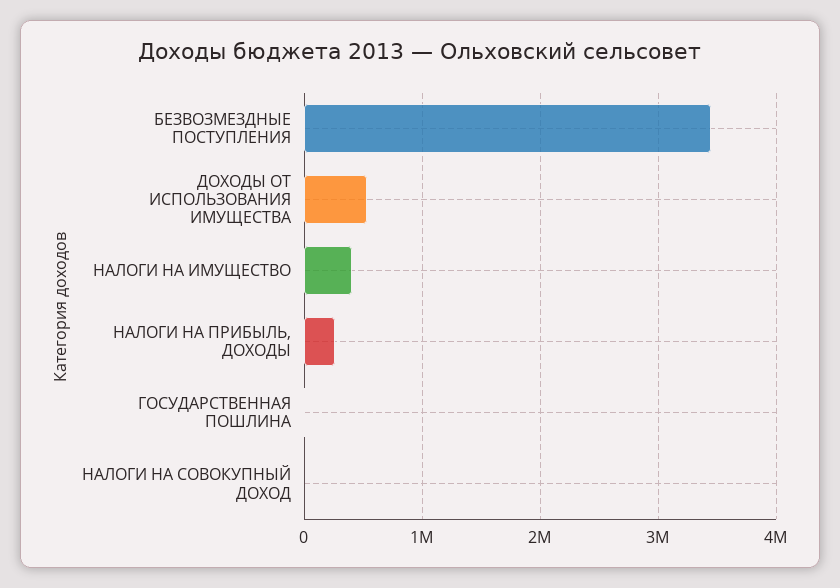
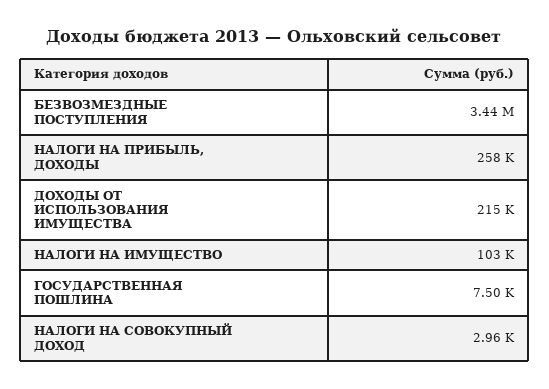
ДОХОДЫ ОТ ИСПОЛЬЗОВАНИЯ ИМУЩЕСТВА: 500000 -> 215000
НАЛОГИ НА ИМУЩЕСТВО: 400000 -> 103000

